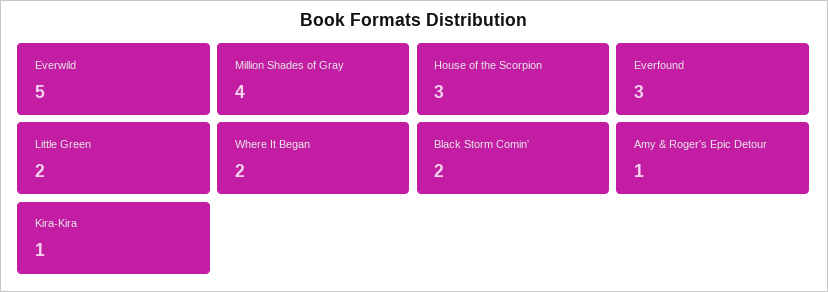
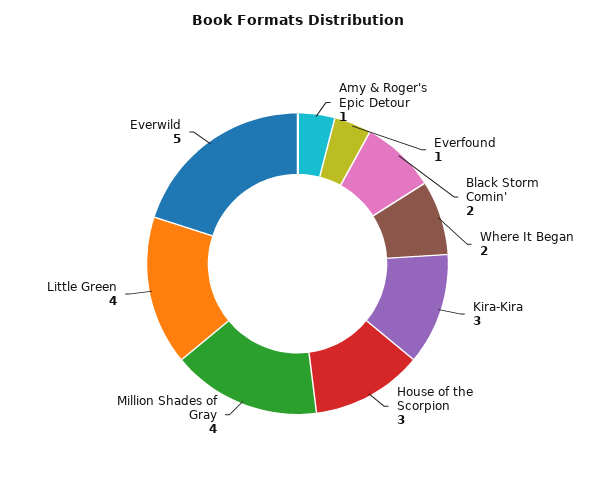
Everfound: 3 -> 1
Little Green: 2 -> 4
Kira-Kira: 1 -> 3

